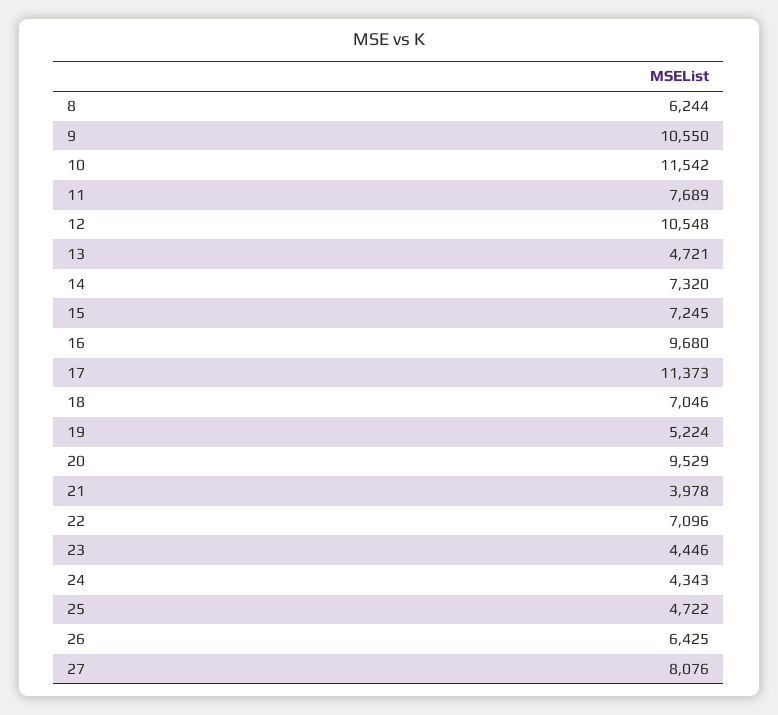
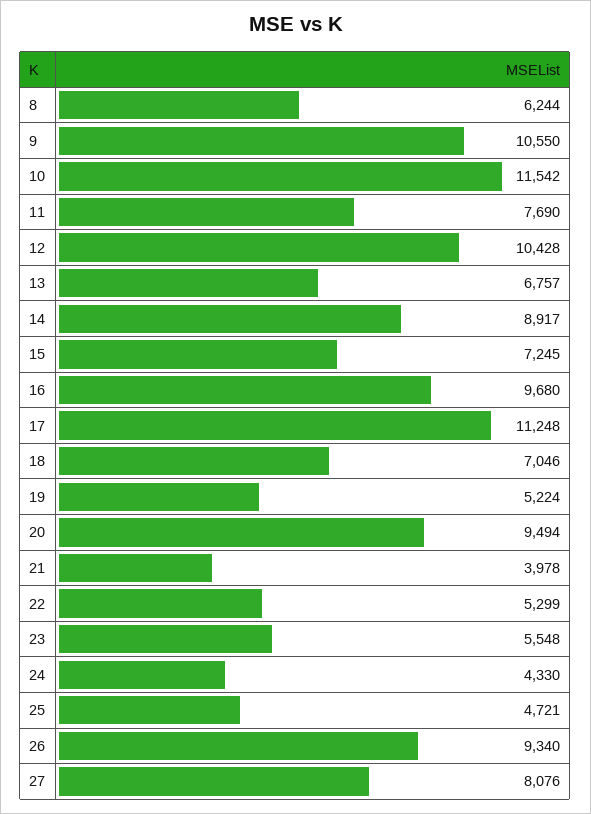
11: 7689 -> 7690
12: 10548 -> 10428
13: 4721 -> 6757
14: 7320 -> 8917
17: 11373 -> 11248
20: 9529 -> 9494
22: 7096 -> 5299
23: 4446 -> 5548
24: 4343 -> 4330
25: 4722 -> 4721
26: 6425 -> 9340

